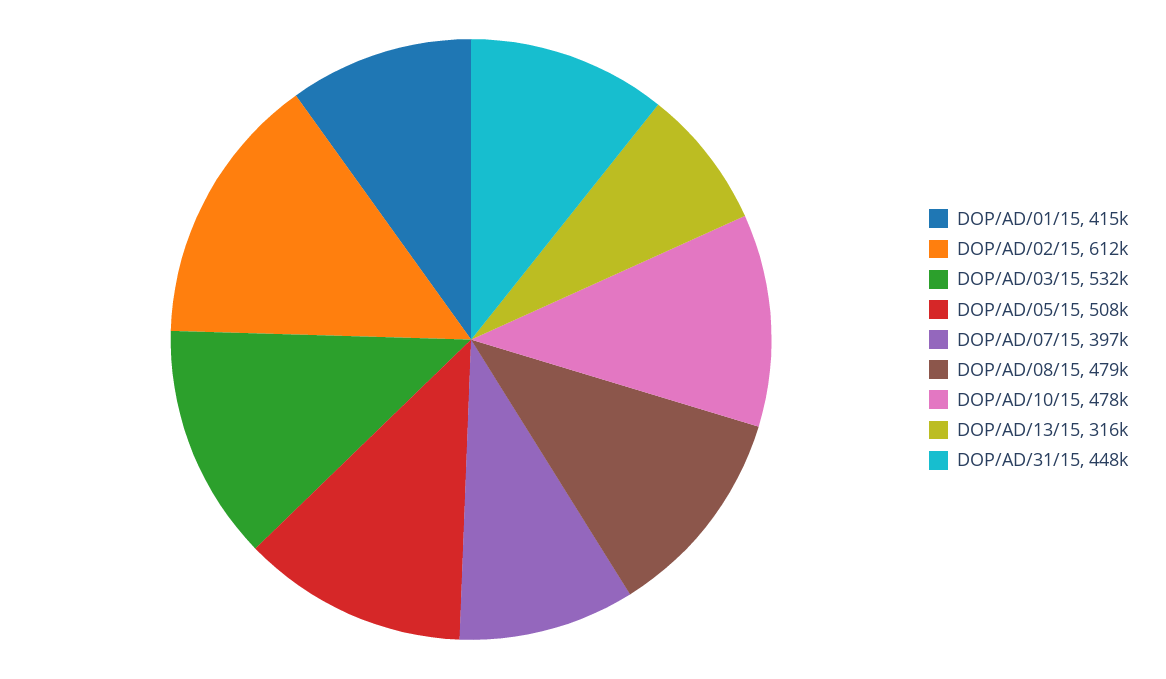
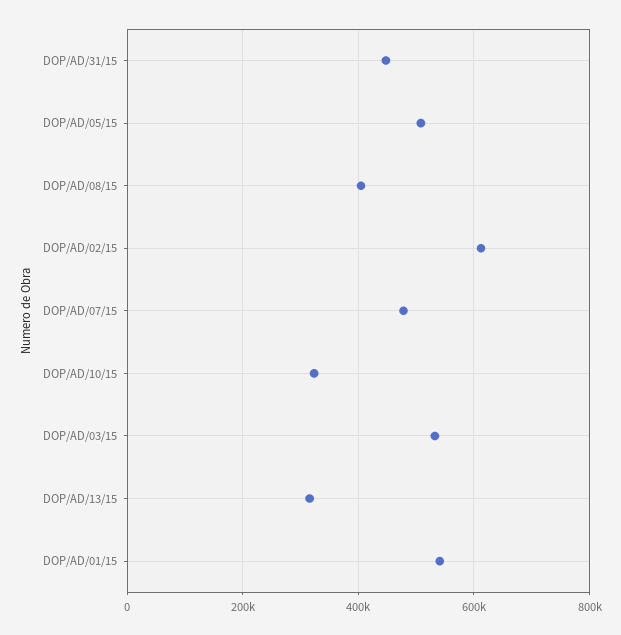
DOP/AD/01/15: 415000 -> 540000
DOP/AD/07/15: 397000 -> 480000
DOP/AD/08/15: 479000 -> 400000
DOP/AD/10/15: 478000 -> 320000

